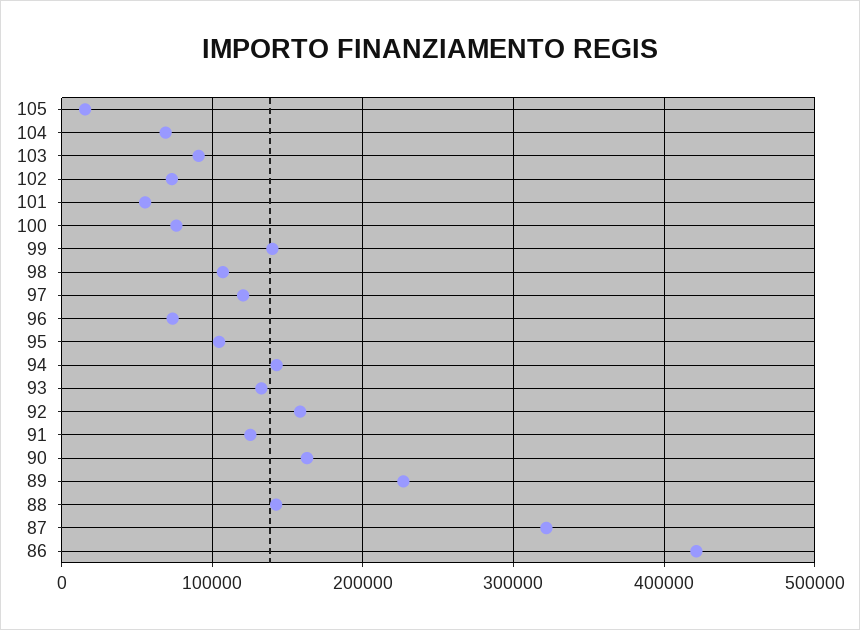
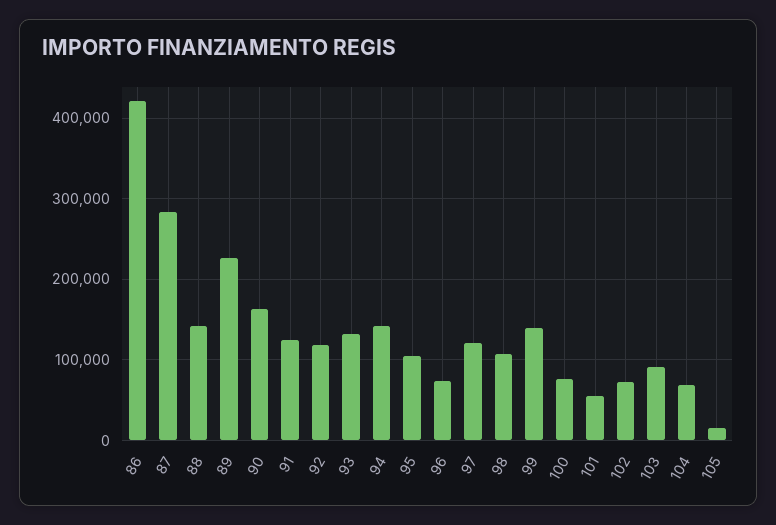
92: 160000 -> 120000
87: 320000 -> 280000

